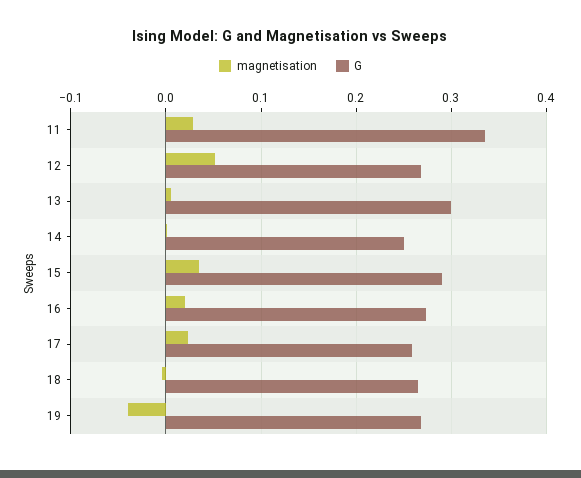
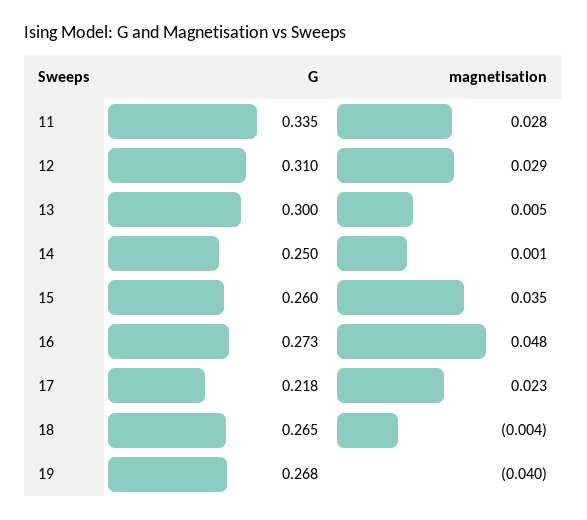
magnetisation, 12: 0.05 -> 0.029
G, 12: 0.27 -> 0.31
G, 15: 0.29 -> 0.26
magnetisation, 16: 0.02 -> 0.048
G, 17: 0.26 -> 0.218

